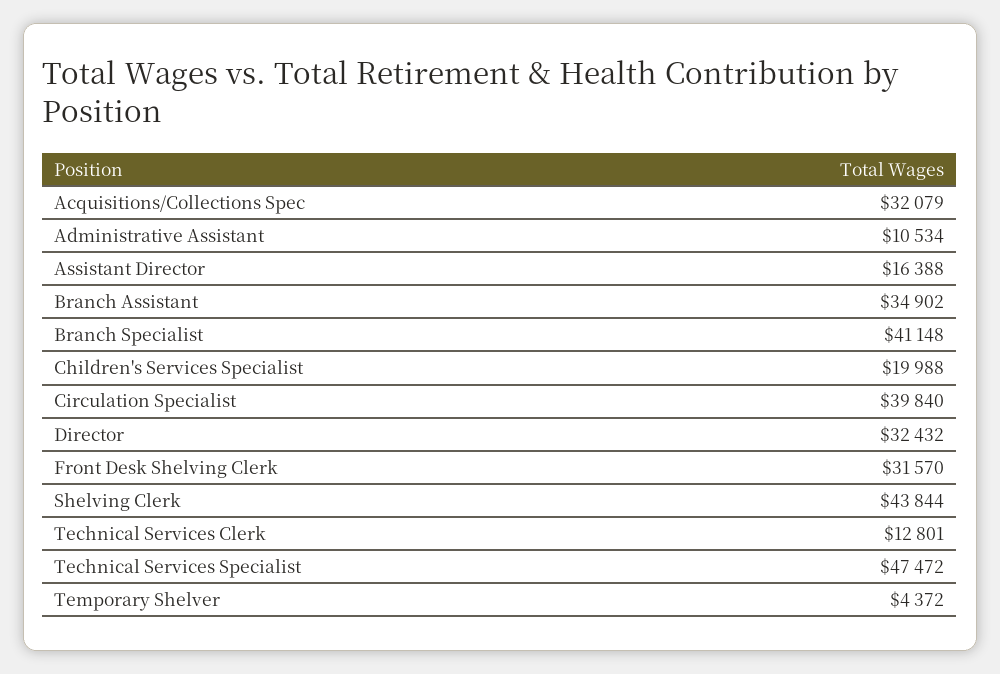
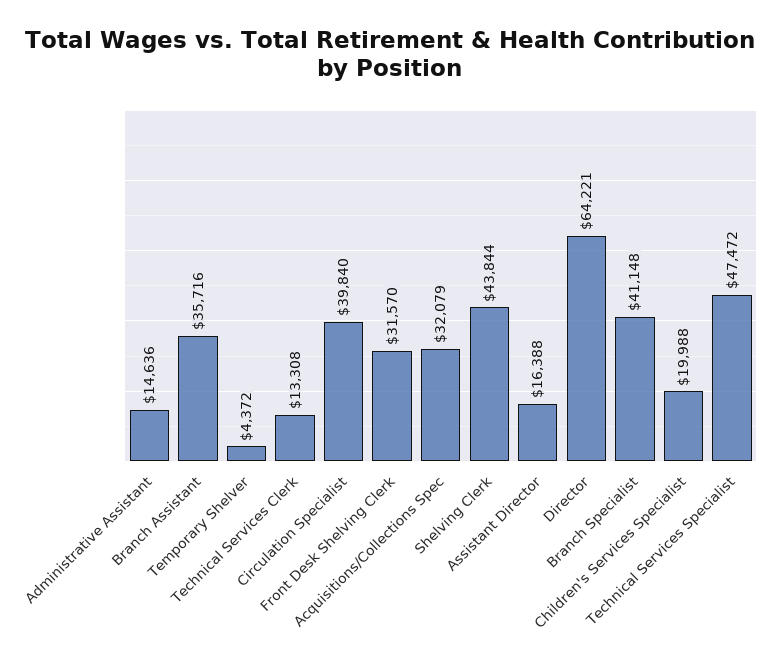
Administrative Assistant: 10534 -> 14636
Branch Assistant: 34902 -> 35716
Director: 32432 -> 64221
Technical Services Clerk: 12801 -> 13308

